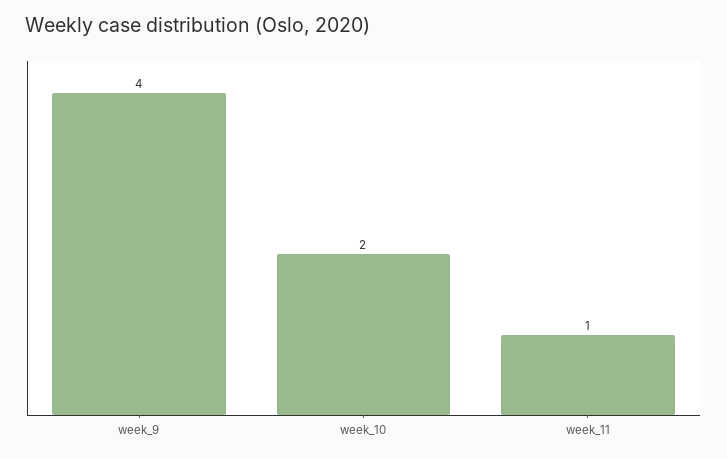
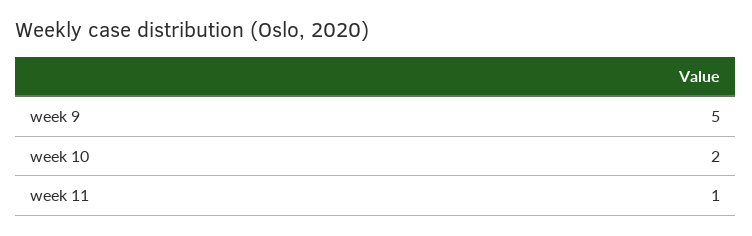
week_9: 4 -> 5

